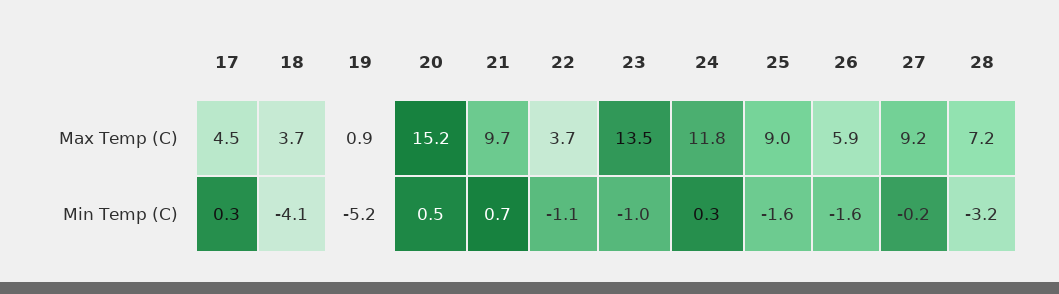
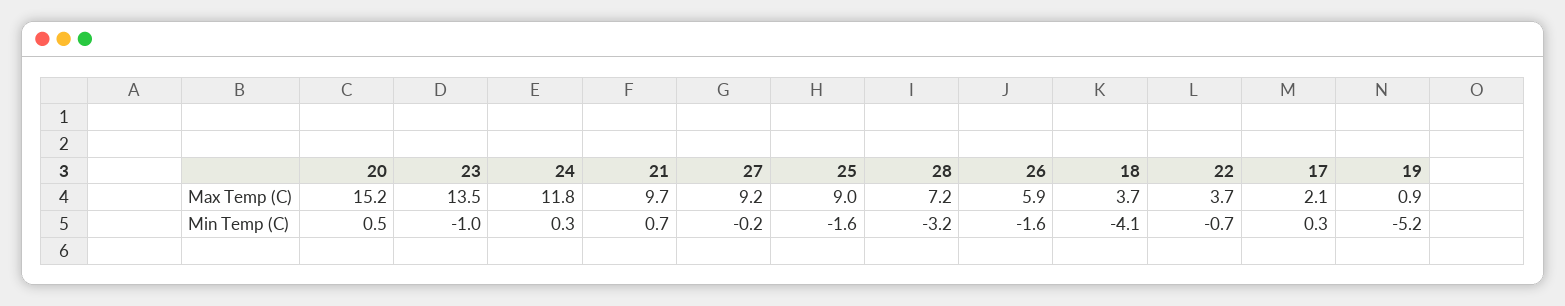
17, Max Temp (C): 4.5 -> 2.1
22, Min Temp (C): -1.1 -> -0.7

